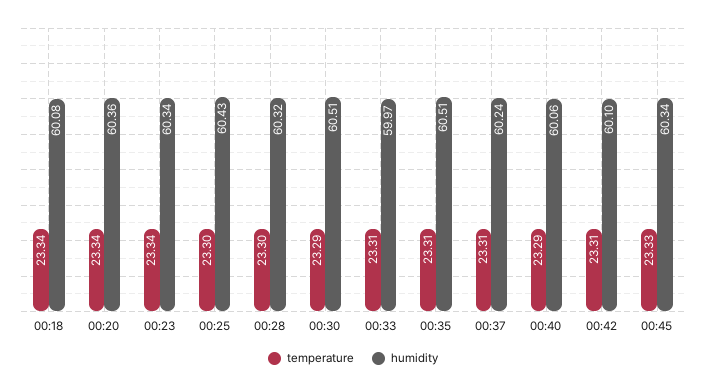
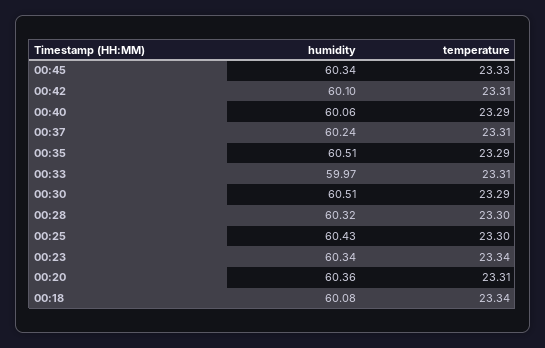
temperature, 00:20: 23.34 -> 23.31
temperature, 00:35: 23.31 -> 23.29

